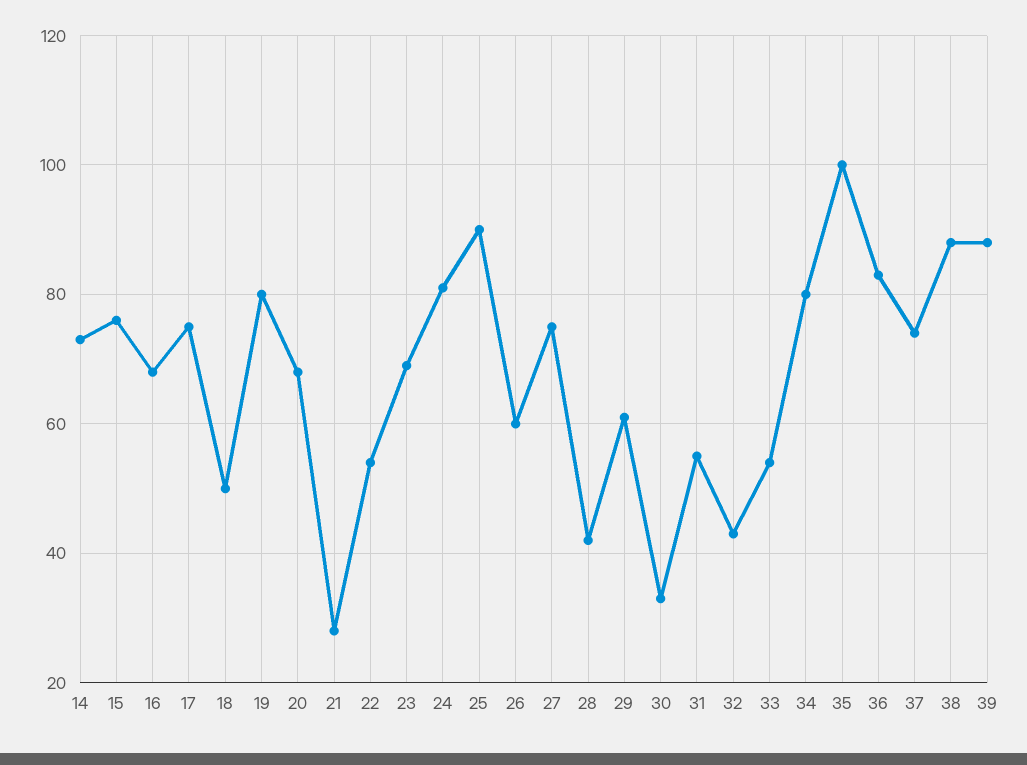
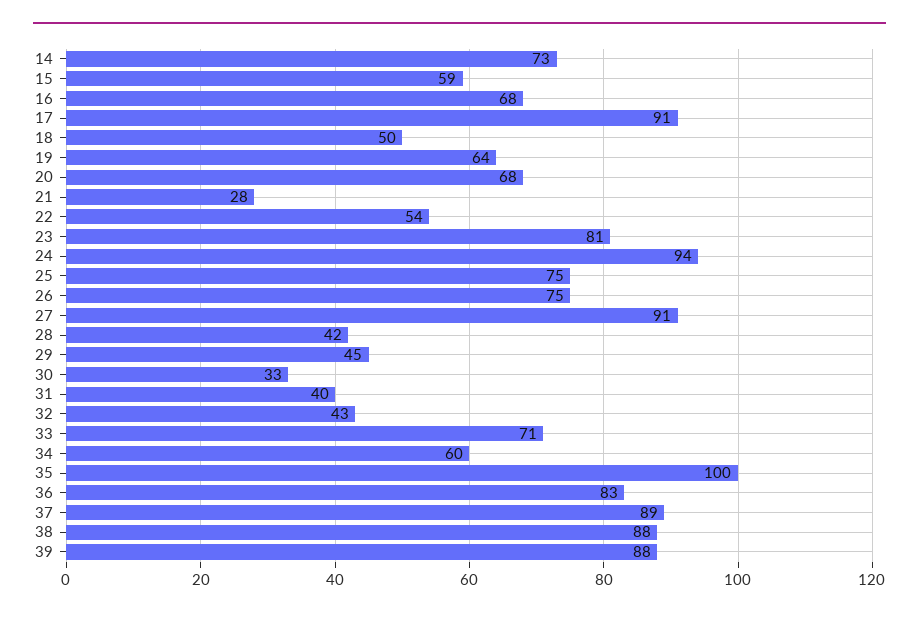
15: 75 -> 59
17: 75 -> 91
19: 80 -> 64
23: 70 -> 81
24: 80 -> 94
25: 90 -> 75
26: 60 -> 75
27: 75 -> 91
29: 60 -> 45
31: 55 -> 40
33: 55 -> 71
34: 80 -> 60
37: 75 -> 89

